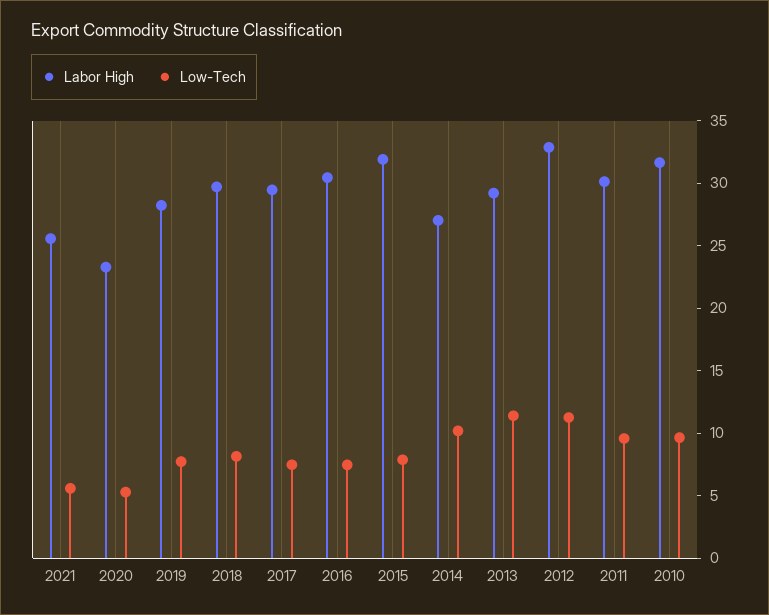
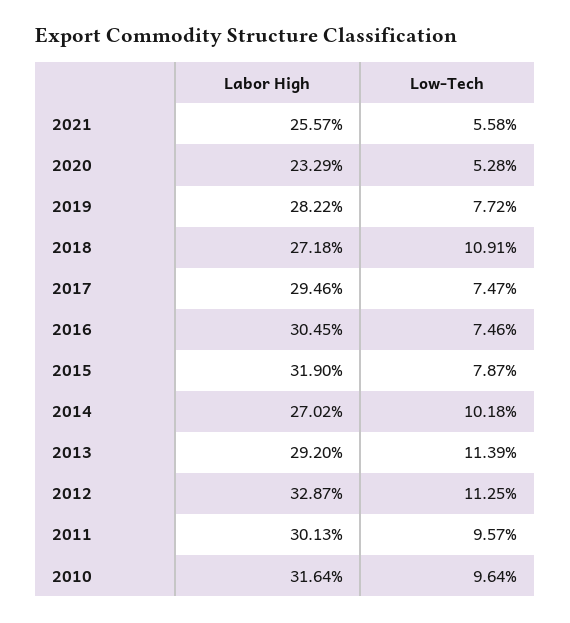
Labor High, 2018: 30 -> 27.18
Low-Tech, 2018: 8 -> 10.91

